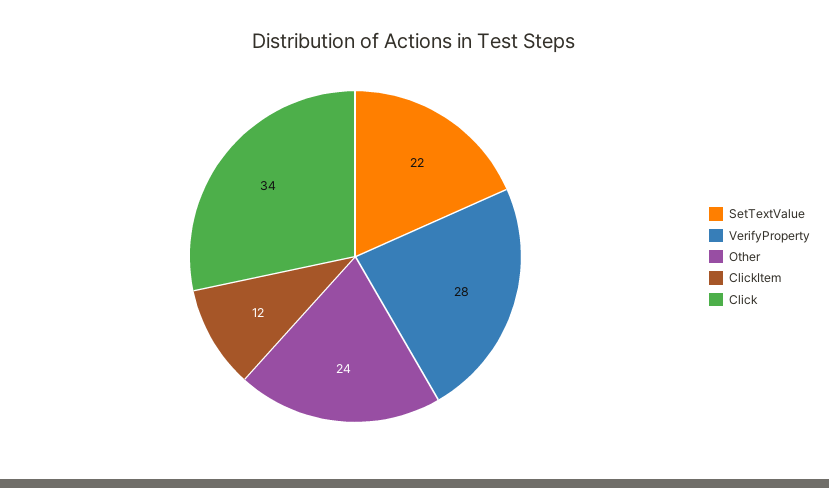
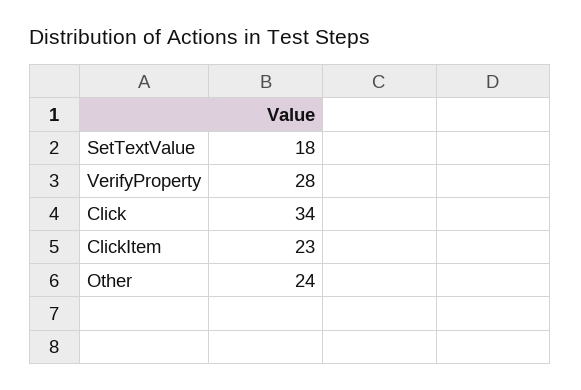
SetTextValue: 22 -> 18
ClickItem: 12 -> 23

